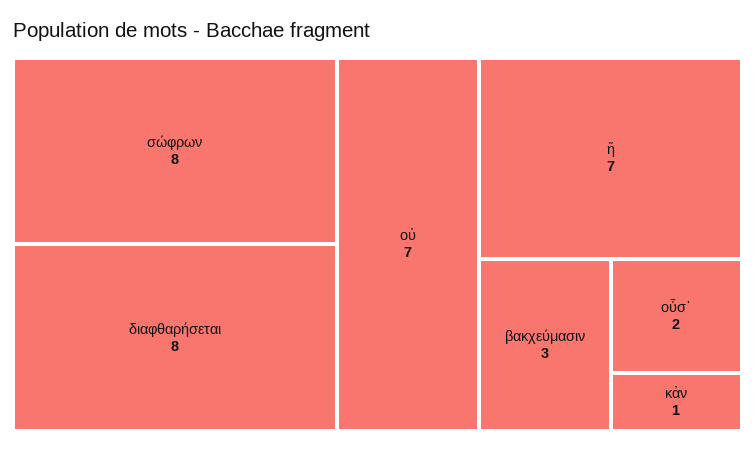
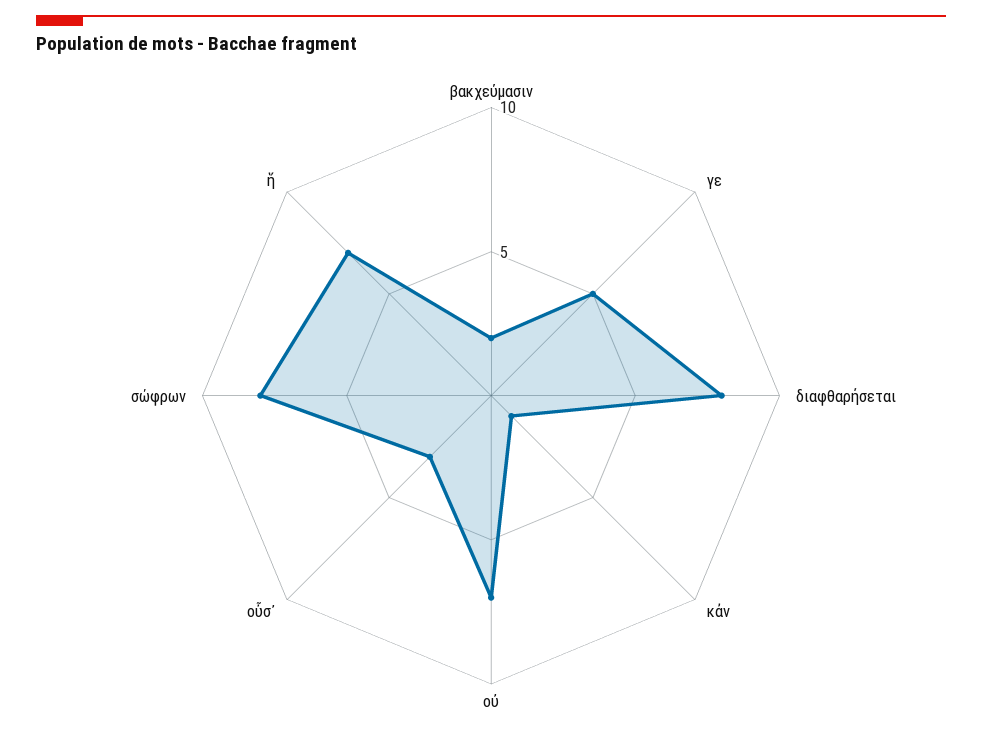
βακχεύμασιν: 3 -> 2
οὖσ᾽: 2 -> 3
γε: none -> 5

